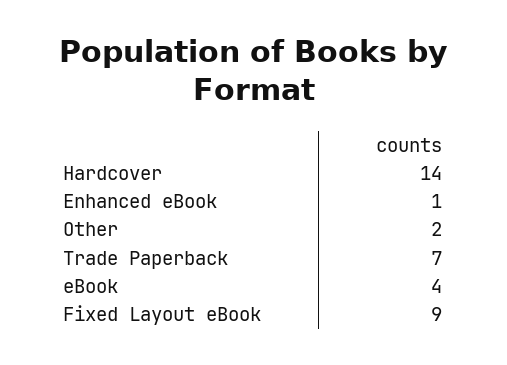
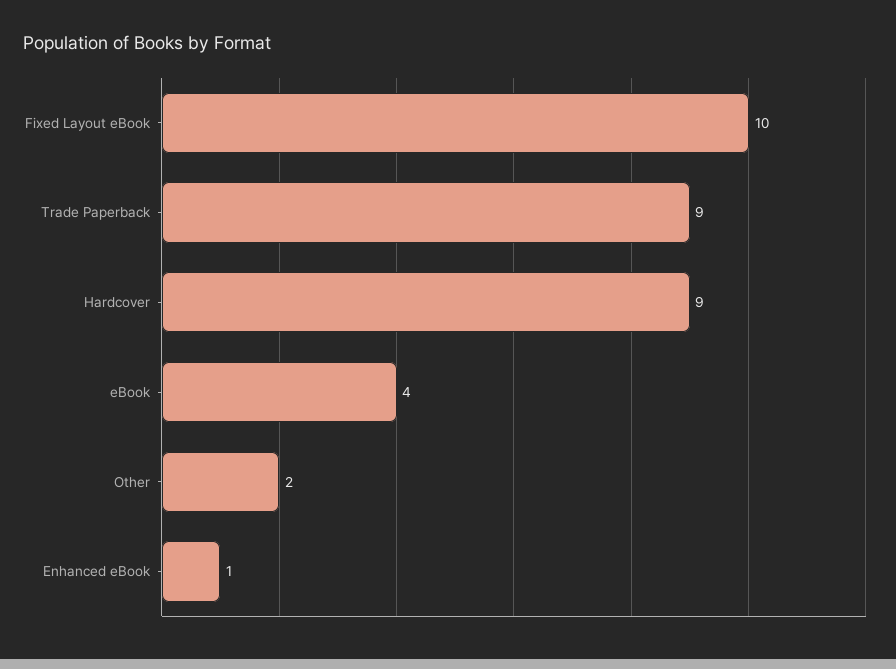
Hardcover: 14 -> 9
Trade Paperback: 7 -> 9
Fixed Layout eBook: 9 -> 10

